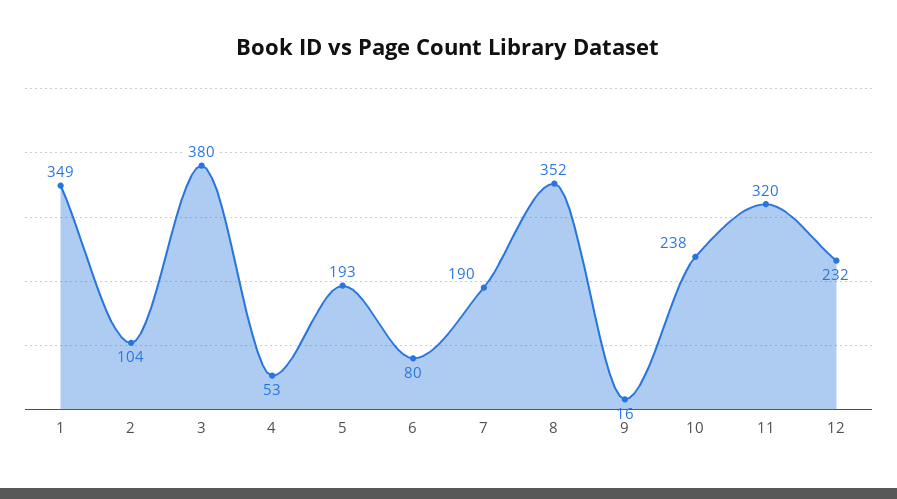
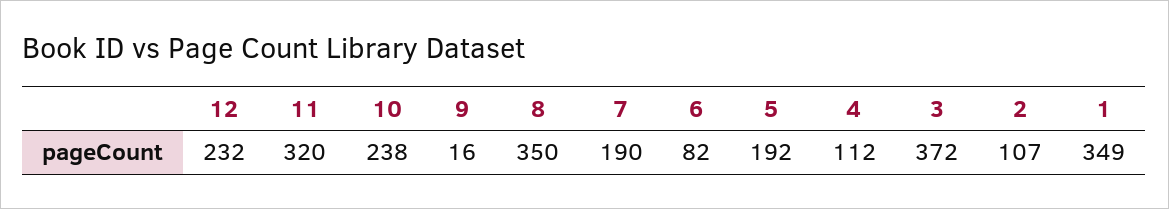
2: 104 -> 107
3: 380 -> 372
4: 53 -> 112
5: 193 -> 192
6: 80 -> 82
8: 352 -> 350

